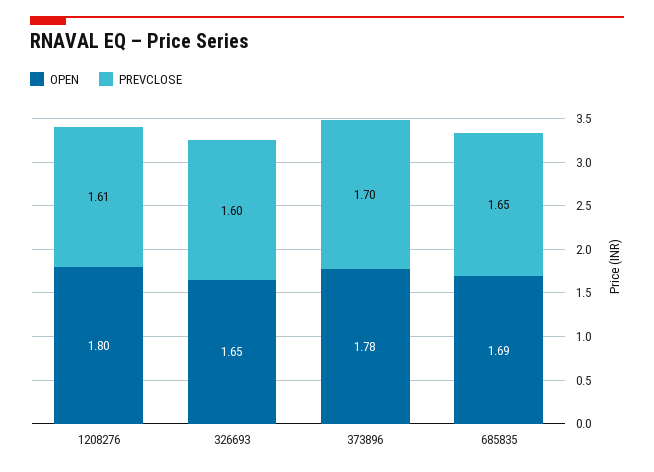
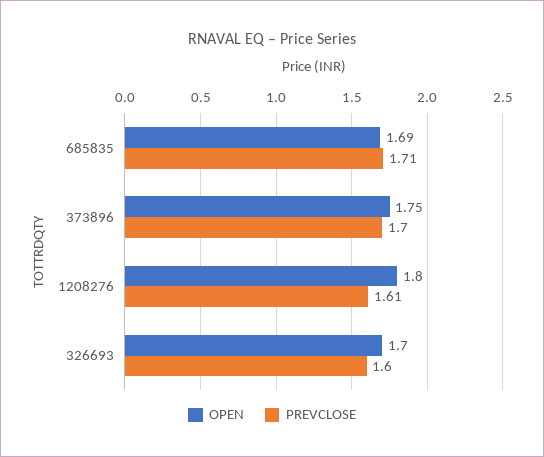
OPEN, 326693: 1.65 -> 1.7
OPEN, 373896: 1.78 -> 1.75
PREVCLOSE, 685835: 1.65 -> 1.71

